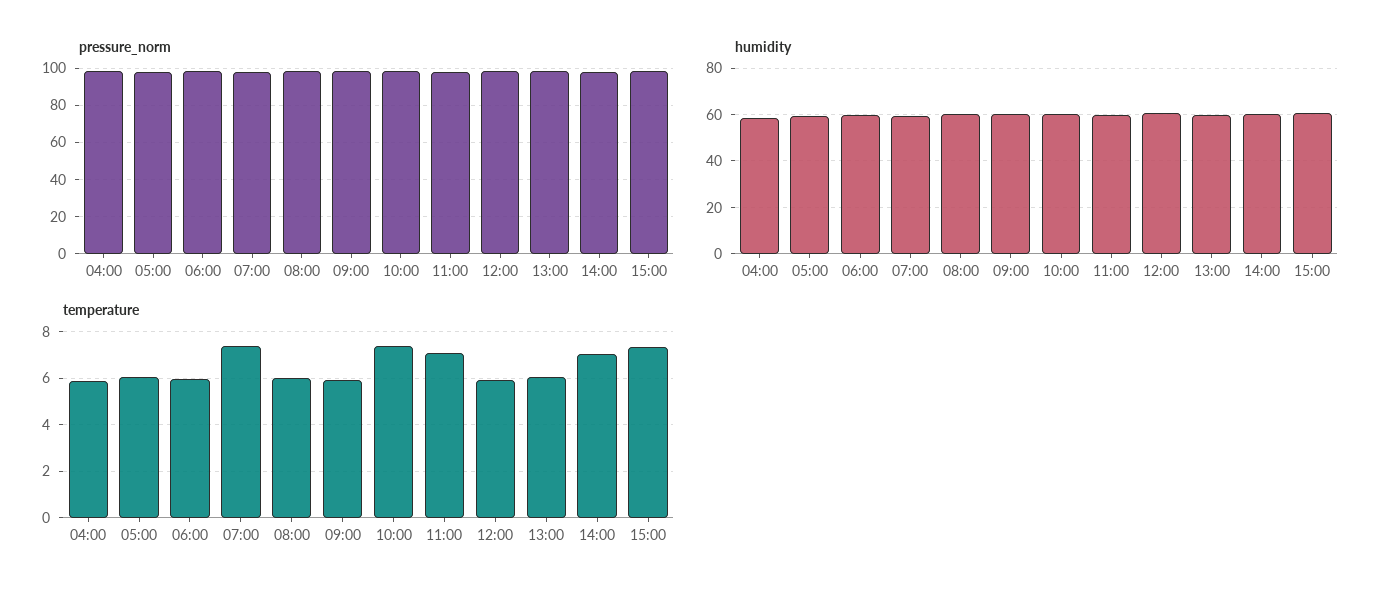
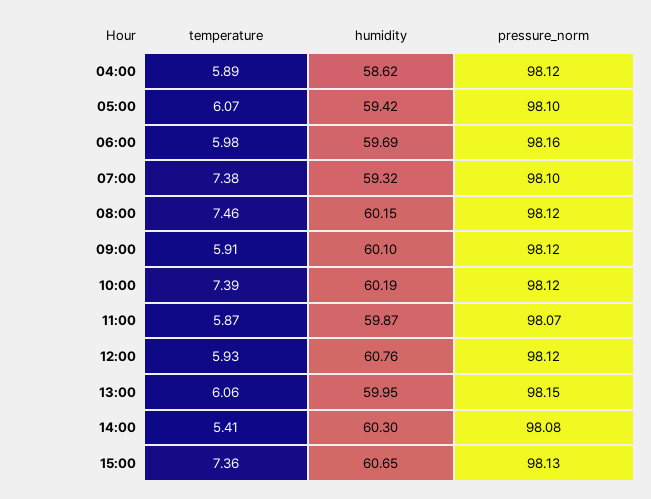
temperature, 08:00: 6 -> 7.46
temperature, 11:00: 7 -> 5.87
temperature, 14:00: 7 -> 5.41

